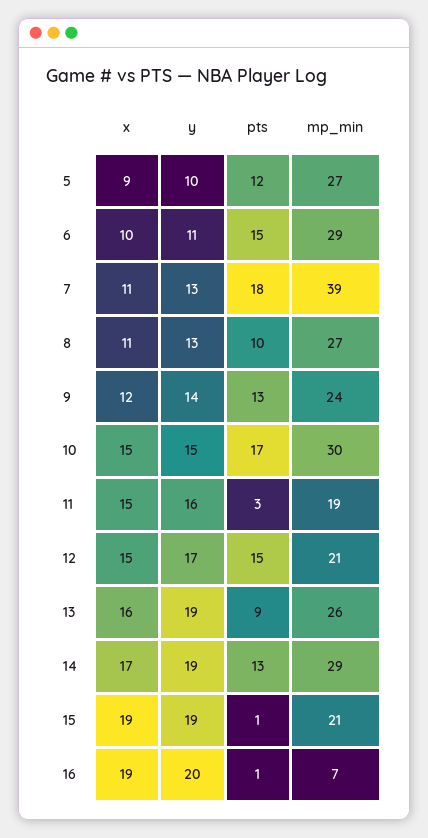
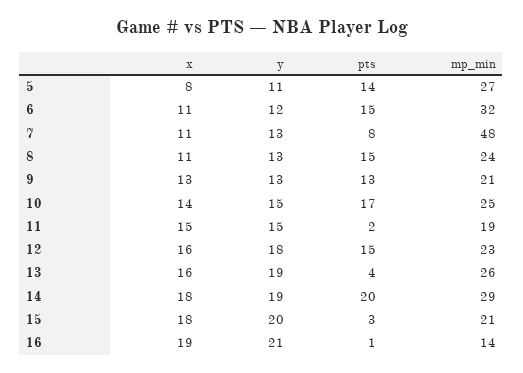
x, 5: 9 -> 8
y, 5: 10 -> 11
pts, 5: 12 -> 14
x, 6: 10 -> 11
y, 6: 11 -> 12
mp_min, 6: 29 -> 32
pts, 7: 18 -> 8
mp_min, 7: 39 -> 48
pts, 8: 10 -> 15
mp_min, 8: 27 -> 24
x, 9: 12 -> 13
y, 9: 14 -> 13
mp_min, 9: 24 -> 21
x, 10: 15 -> 14
mp_min, 10: 30 -> 25
y, 11: 16 -> 15
pts, 11: 3 -> 2
x, 12: 15 -> 16
y, 12: 17 -> 18
mp_min, 12: 21 -> 23
pts, 13: 9 -> 4
x, 14: 17 -> 18
pts, 14: 13 -> 20
x, 15: 19 -> 18
y, 15: 19 -> 20
pts, 15: 1 -> 3
y, 16: 20 -> 21
mp_min, 16: 7 -> 14

